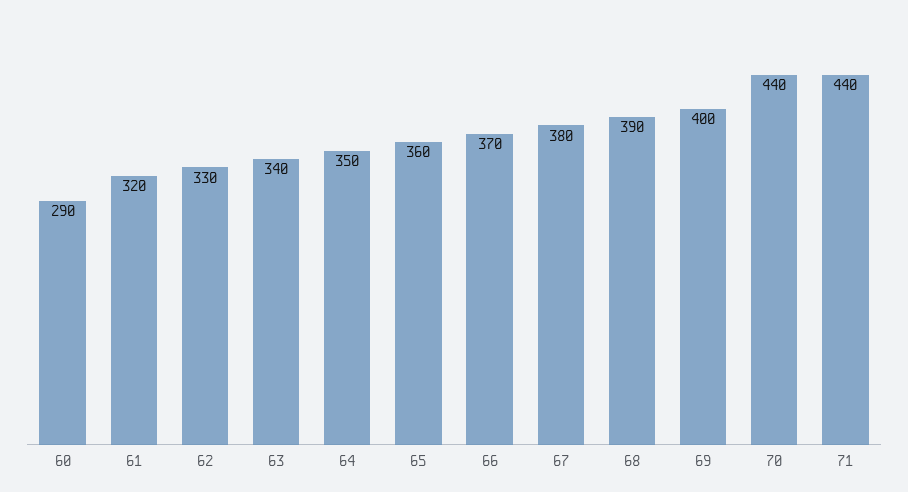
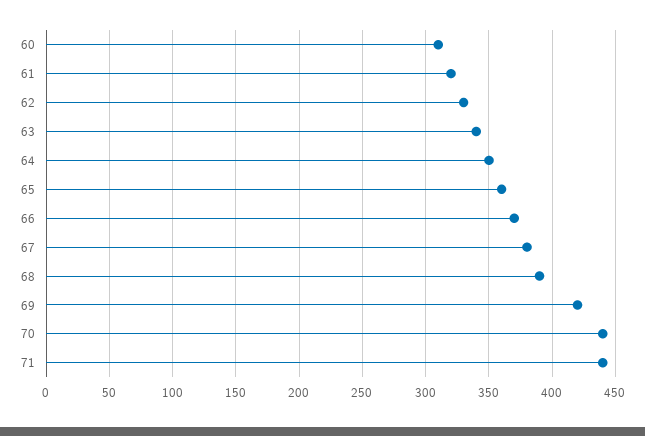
60: 290 -> 310
69: 400 -> 420

